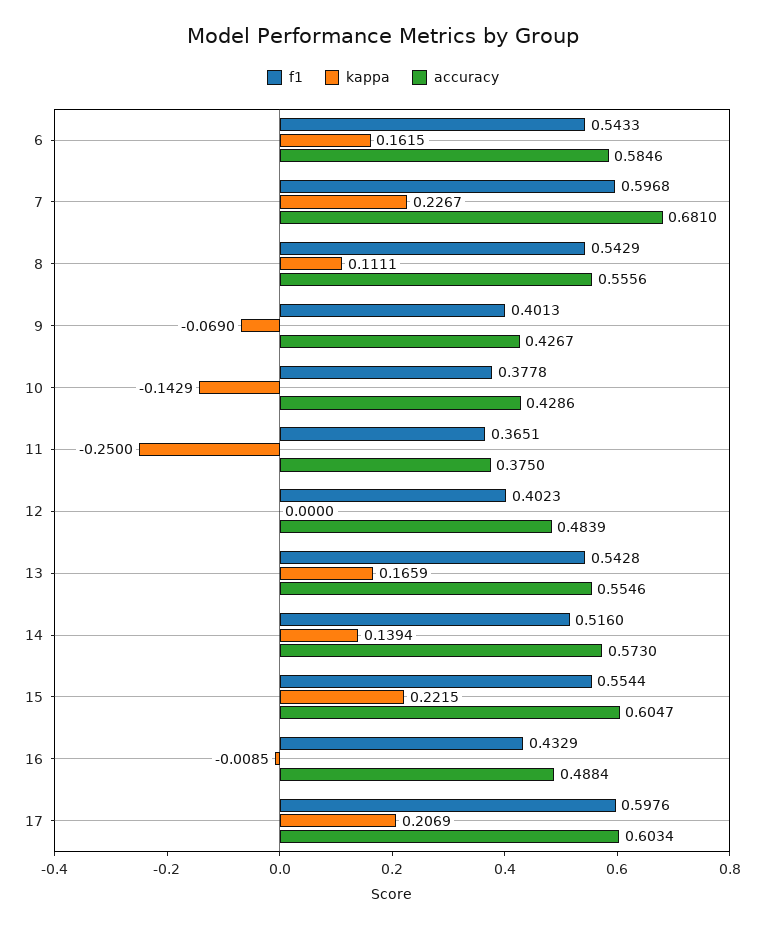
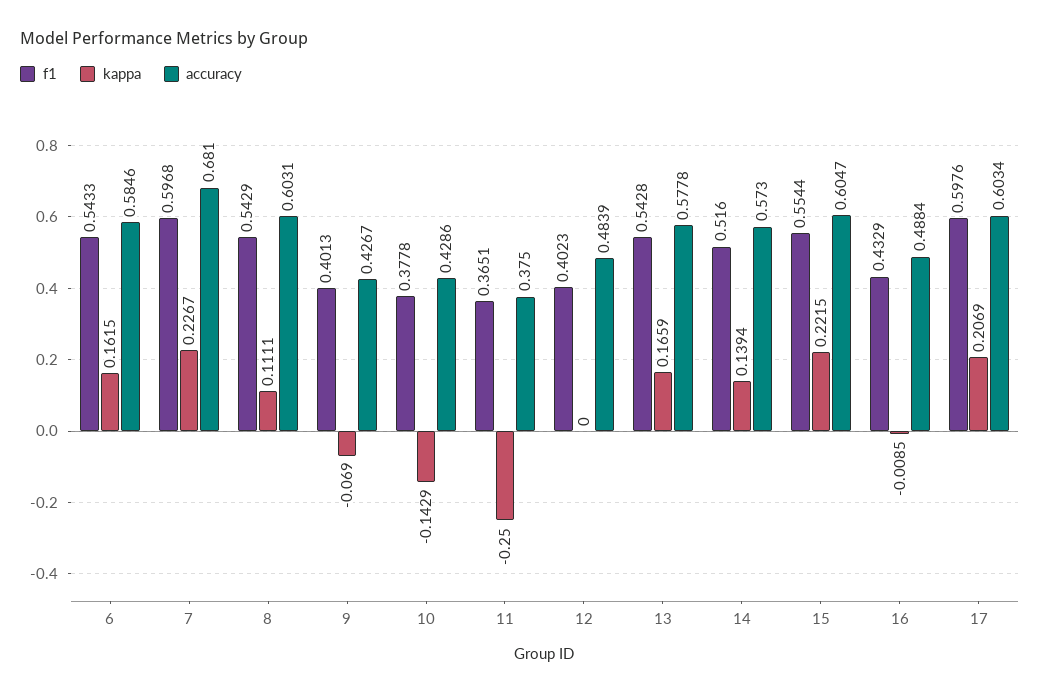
accuracy, 8: 0.5556 -> 0.6031
accuracy, 13: 0.5546 -> 0.5778

